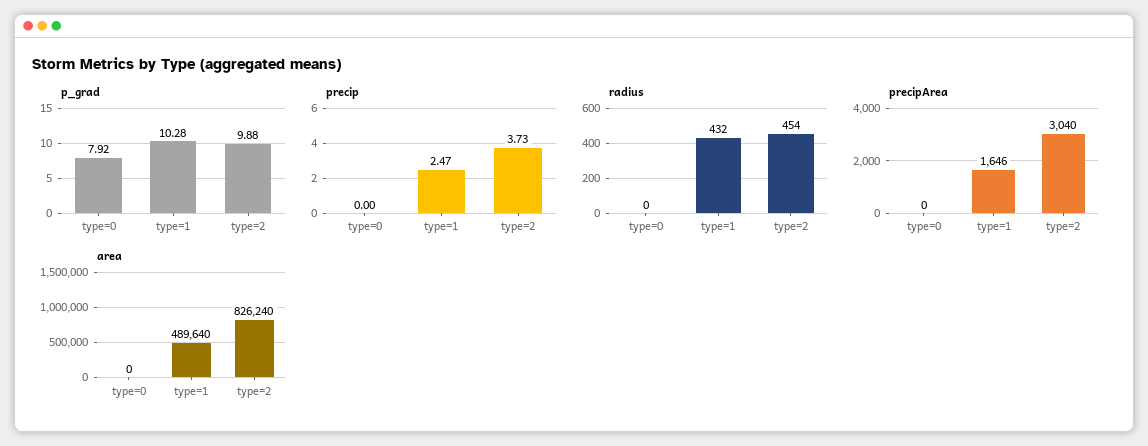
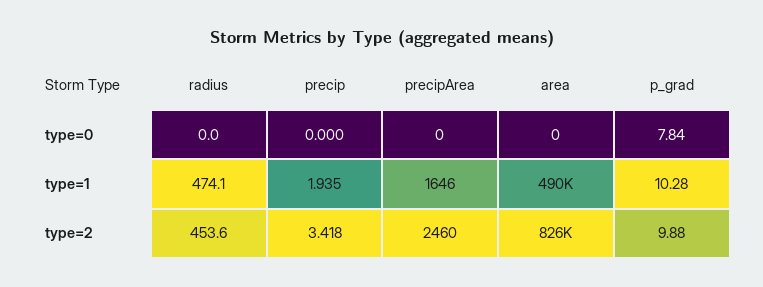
p_grad, type=0: 7.92 -> 7.84
precip, type=1: 2.47 -> 1.935
precip, type=2: 3.73 -> 3.418
radius, type=1: 432 -> 474.1
precipArea, type=2: 3040 -> 2460

